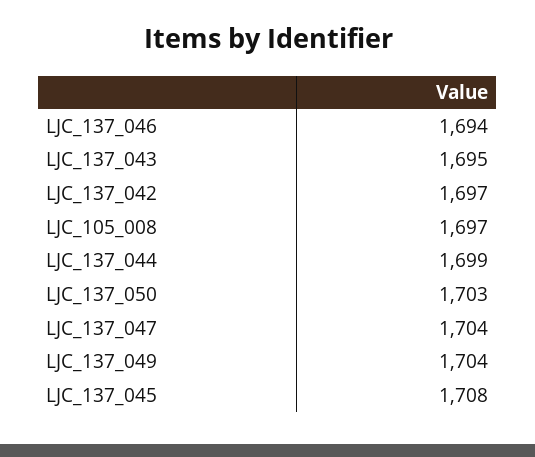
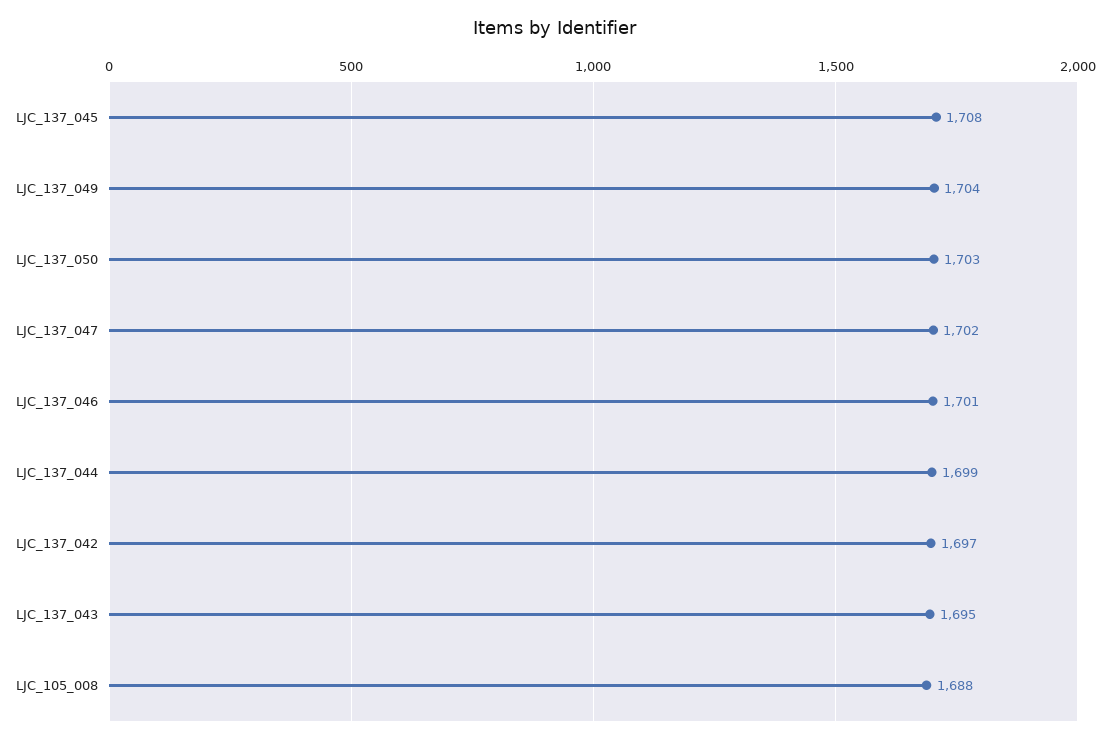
LJC_137_046: 1694 -> 1701
LJC_105_008: 1697 -> 1688
LJC_137_047: 1704 -> 1702

